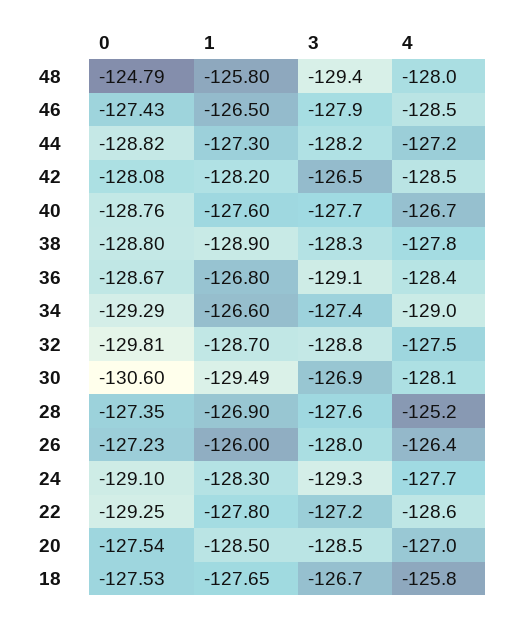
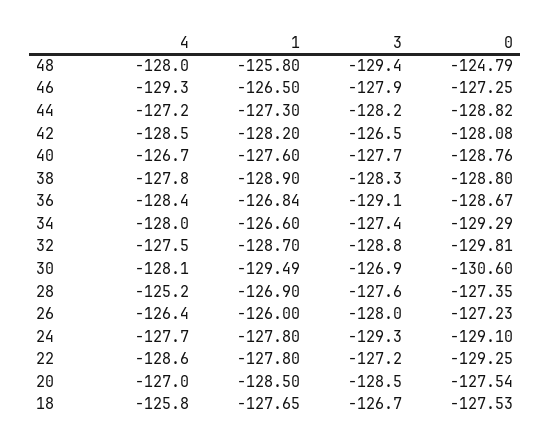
0, 46: -127.43 -> -127.25
4, 46: -128.5 -> -129.3
1, 36: -126.8 -> -126.84
4, 34: -129 -> -128
1, 24: -128.3 -> -127.8

